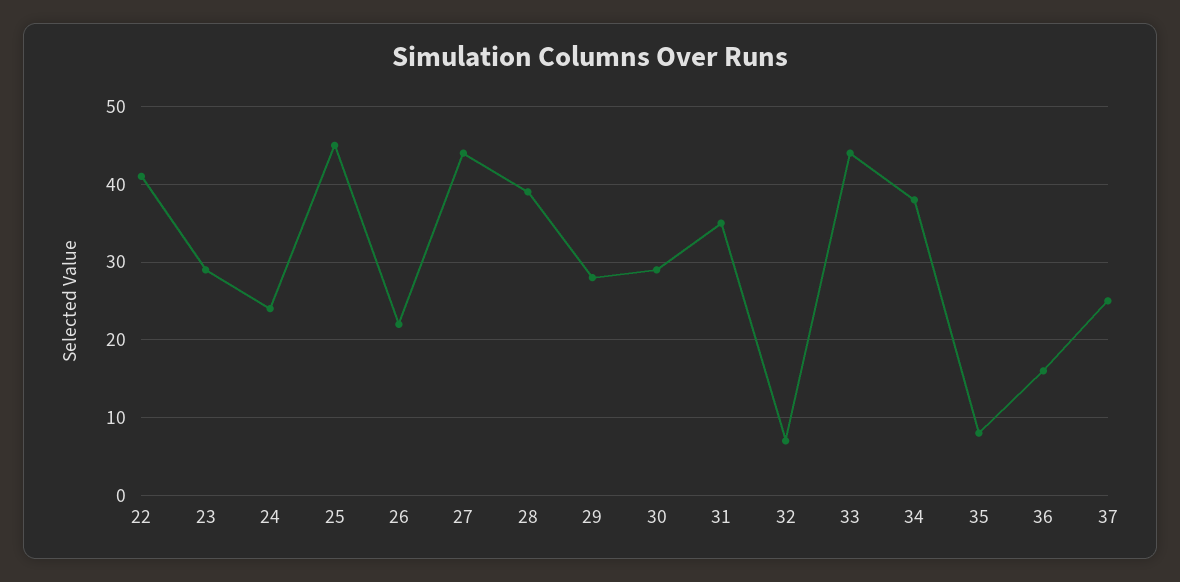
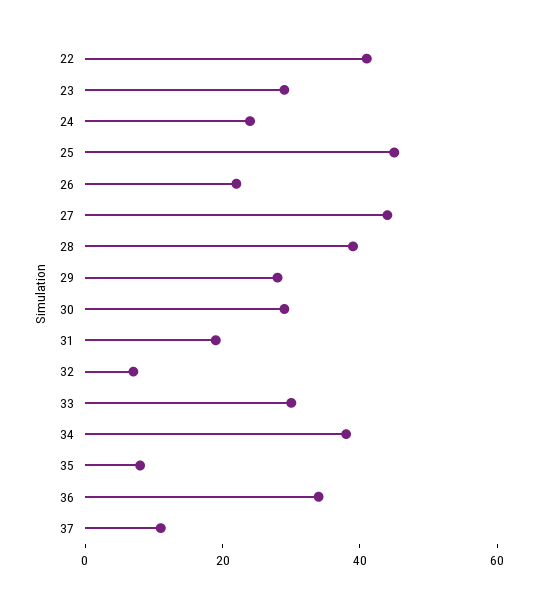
31: 35 -> 20
33: 44 -> 30
36: 16 -> 35
37: 25 -> 10

